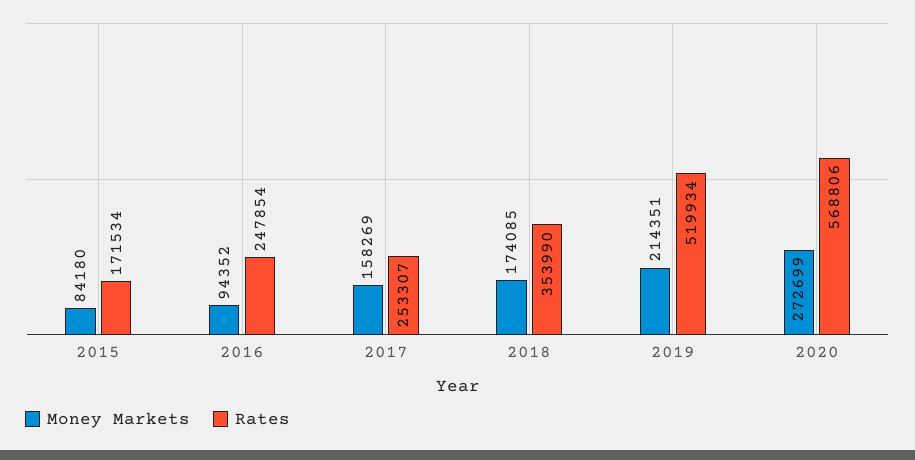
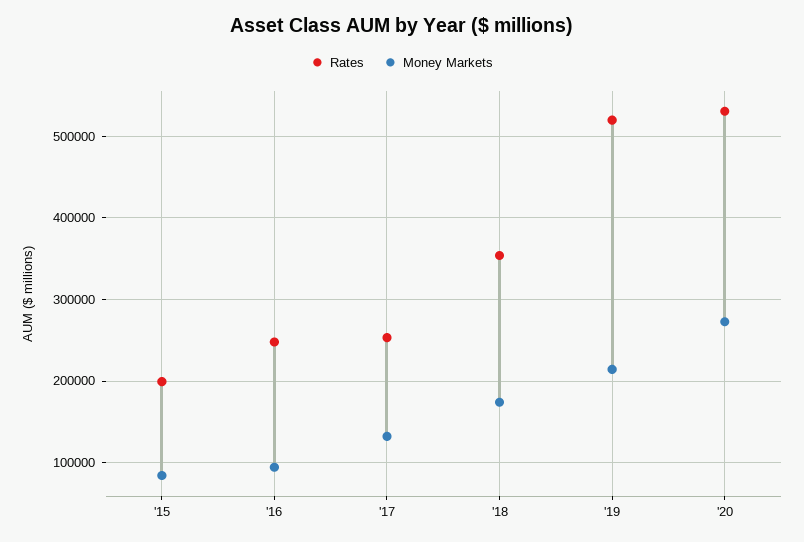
Rates, 2015: 171534 -> 200000
Money Markets, 2017: 158269 -> 130000
Rates, 2020: 568806 -> 530000

